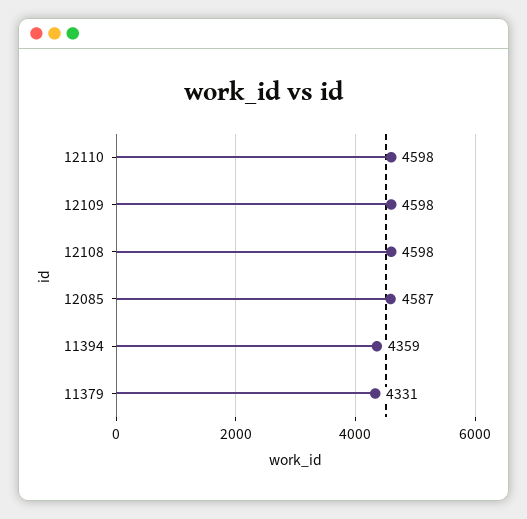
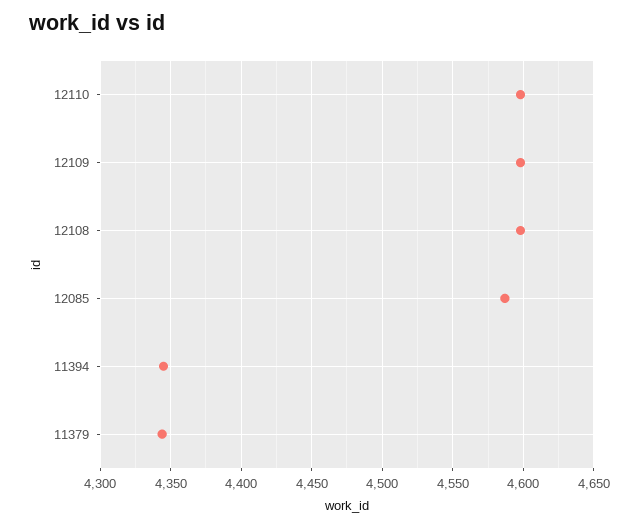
11394: 4359 -> 4345
11379: 4331 -> 4345

